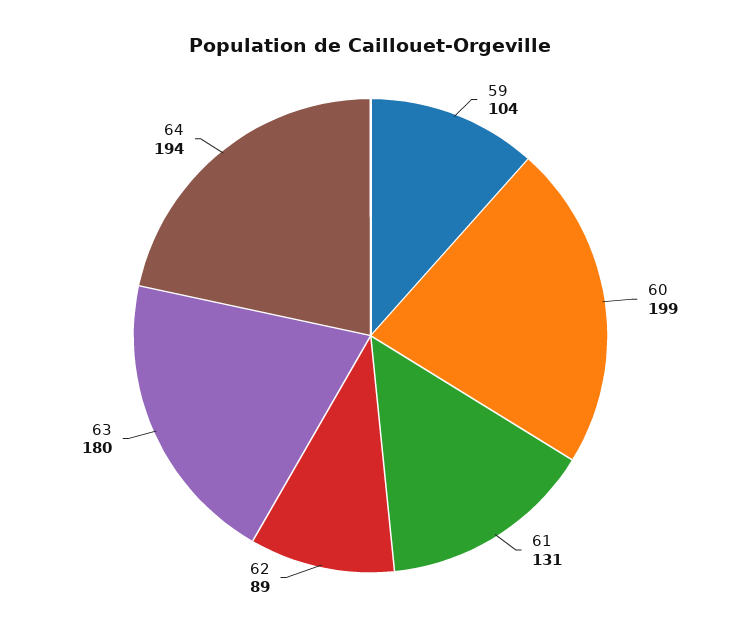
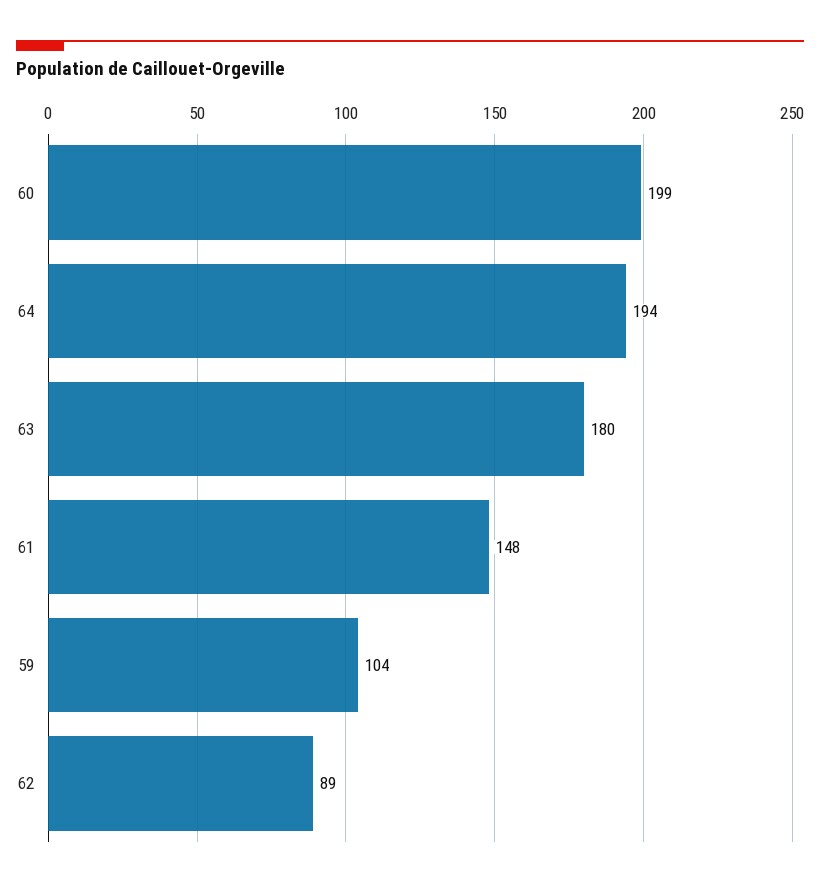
61: 131 -> 148

